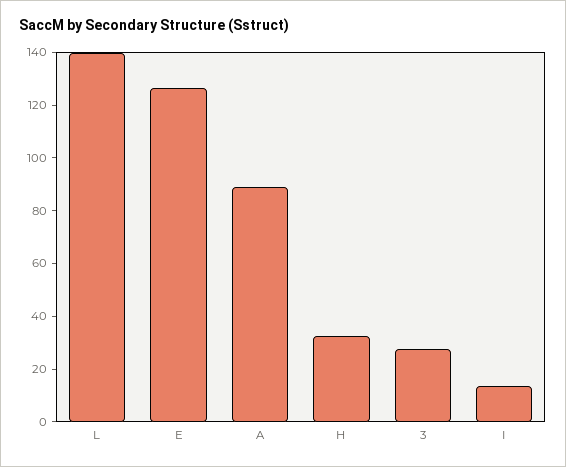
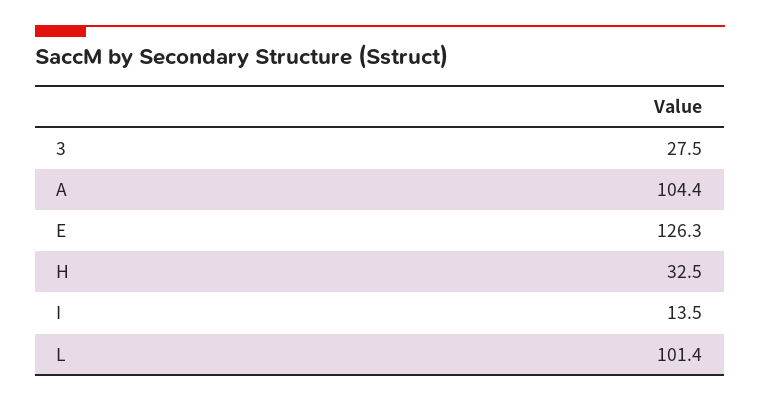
L: 140 -> 101.4
A: 90 -> 104.4

